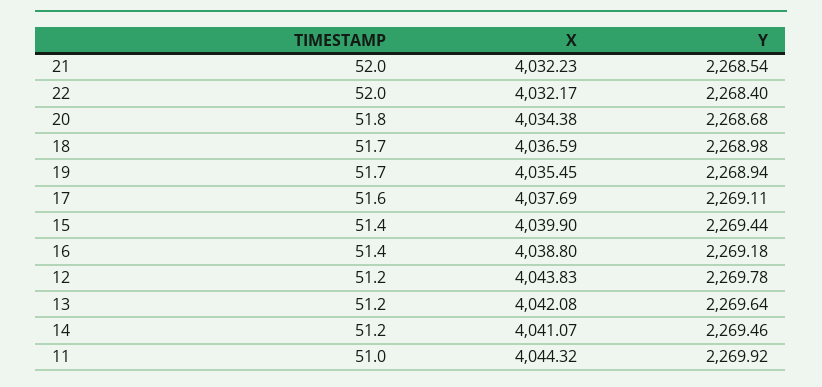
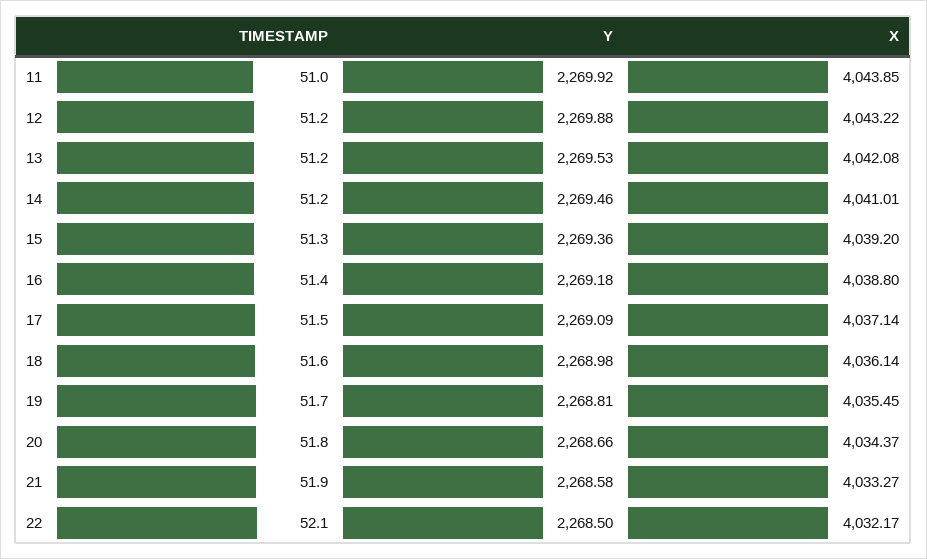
TIMESTAMP, 21: 52 -> 51.9
X, 21: 4032.23 -> 4033.27
Y, 21: 2268.54 -> 2268.58
TIMESTAMP, 22: 52 -> 52.1
Y, 22: 2268.4 -> 2268.5
X, 20: 4034.38 -> 4034.37
Y, 20: 2268.68 -> 2268.66
TIMESTAMP, 18: 51.7 -> 51.6
X, 18: 4036.59 -> 4036.14
Y, 19: 2268.94 -> 2268.81
TIMESTAMP, 17: 51.6 -> 51.5
X, 17: 4037.69 -> 4037.14
Y, 17: 2269.11 -> 2269.09
TIMESTAMP, 15: 51.4 -> 51.3
X, 15: 4039.9 -> 4039.2
Y, 15: 2269.44 -> 2269.36
X, 12: 4043.83 -> 4043.22
Y, 12: 2269.78 -> 2269.88
Y, 13: 2269.64 -> 2269.53
X, 14: 4041.07 -> 4041.01
X, 11: 4044.32 -> 4043.85

